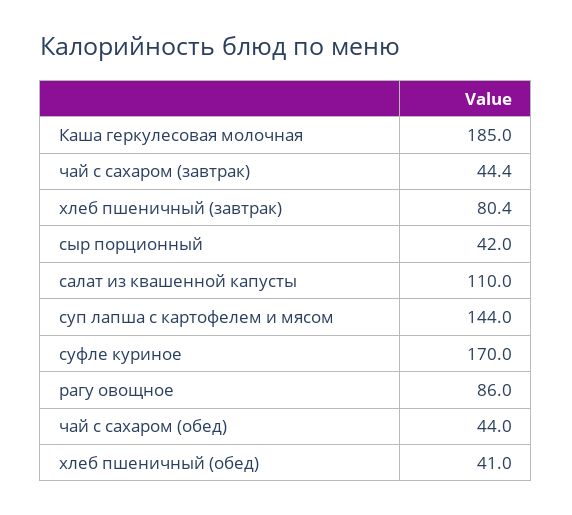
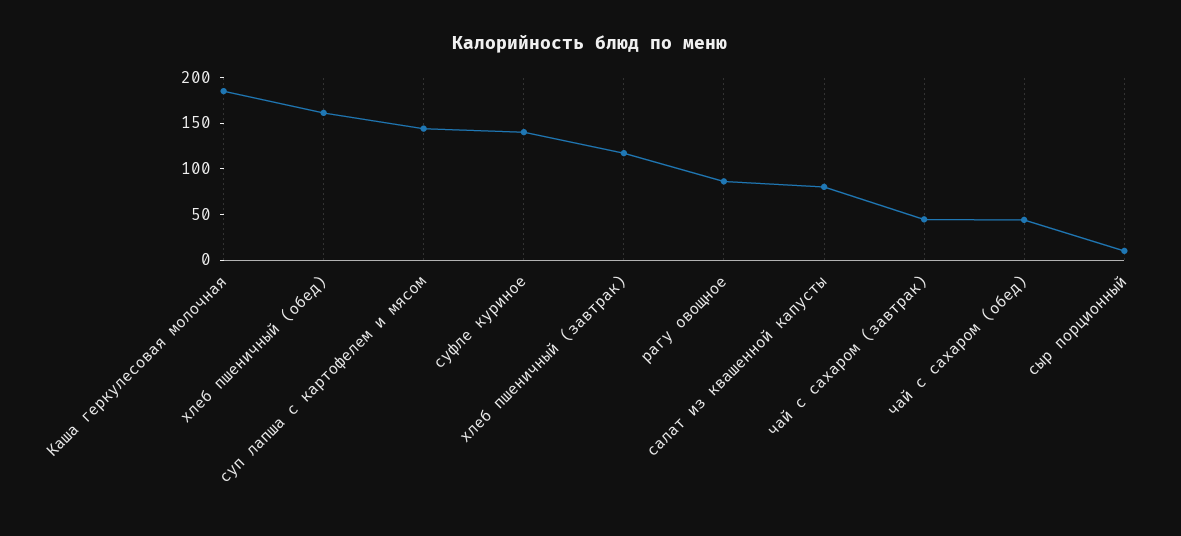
хлеб пшеничный (завтрак): 80.4 -> 120
сыр порционный: 42 -> 10
салат из квашенной капусты: 110 -> 80
суфле куриное: 170 -> 140
хлеб пшеничный (обед): 41 -> 160

